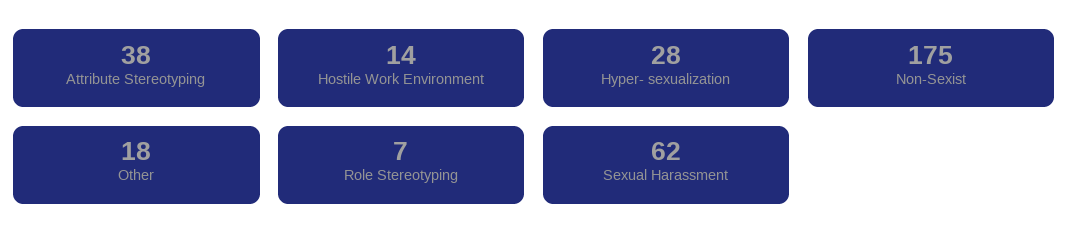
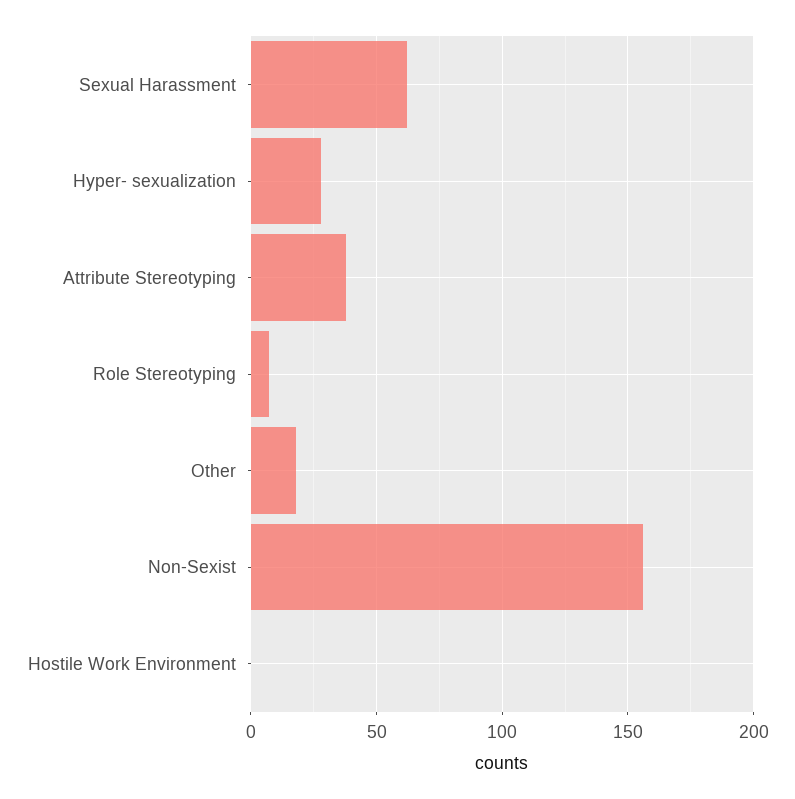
Hostile Work Environment: 14 -> 0
Non-Sexist: 175 -> 155

